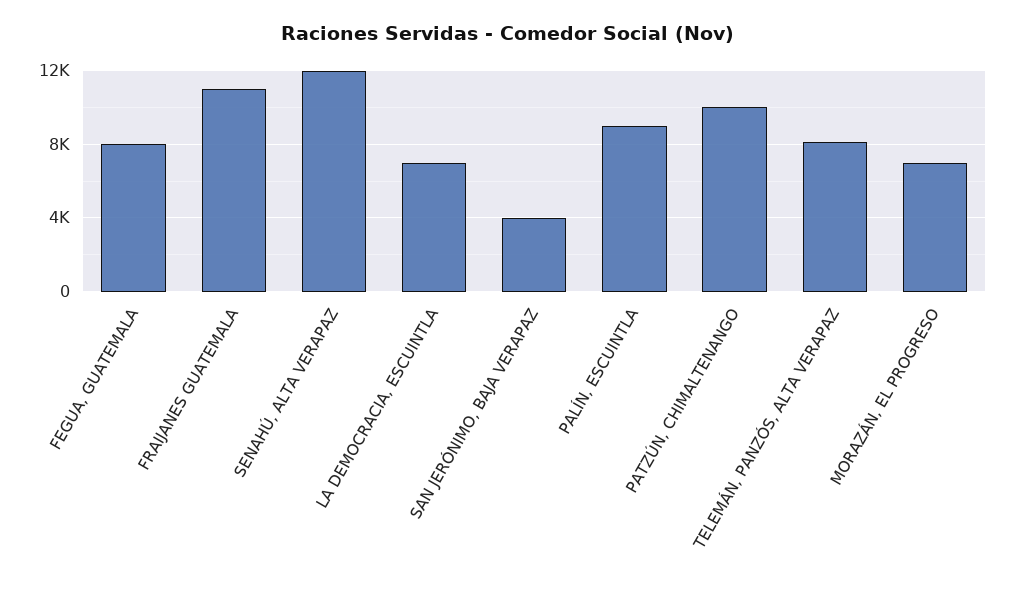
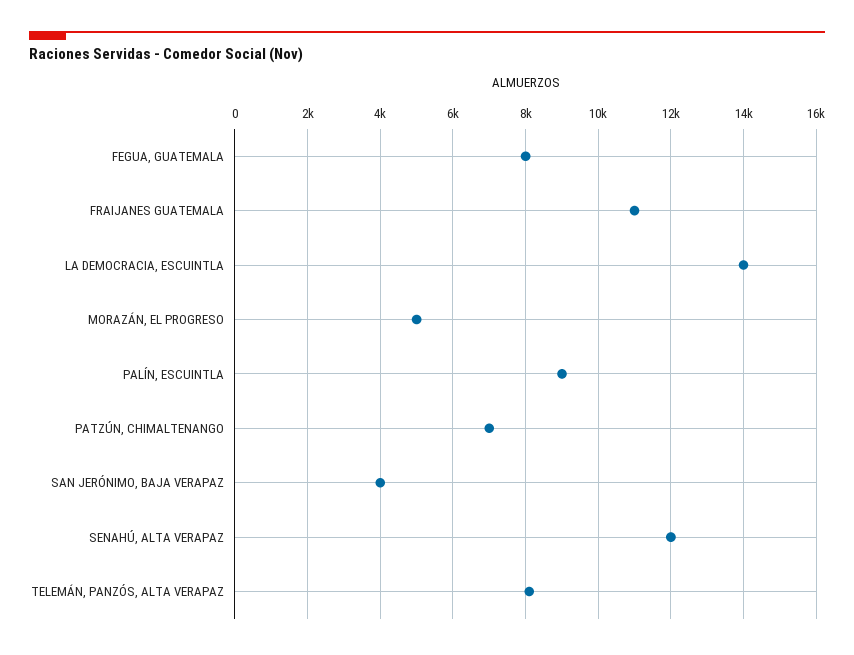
LA DEMOCRACIA, ESCUINTLA: 7000 -> 14000
PATZÚN, CHIMALTENANGO: 10000 -> 7000
MORAZÁN, EL PROGRESO: 7000 -> 5000

